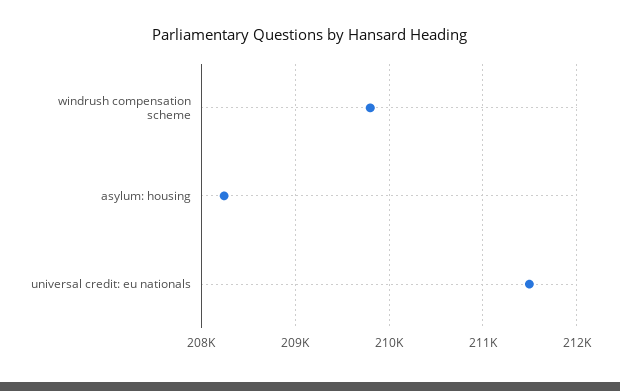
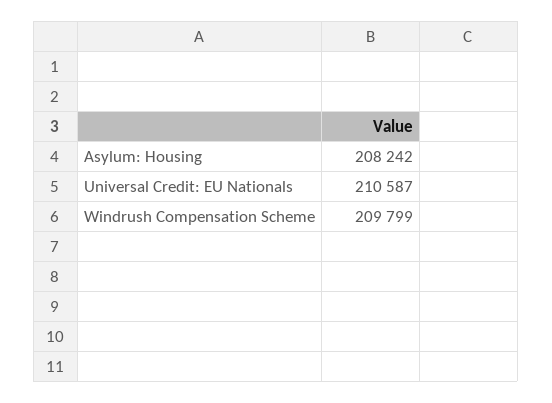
universal credit: eu nationals: 211500 -> 210587

